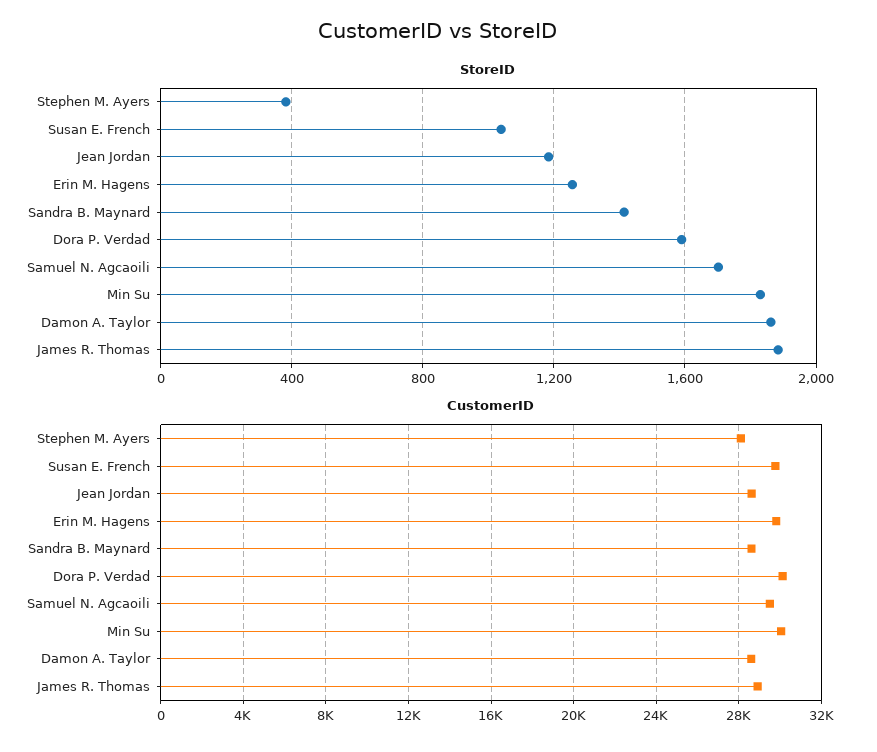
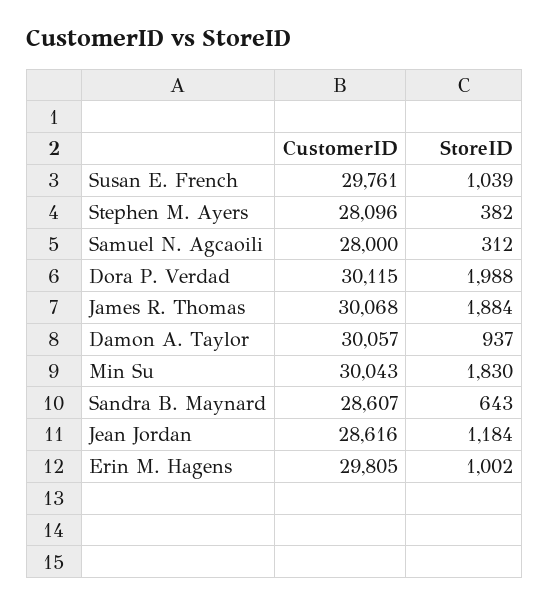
StoreID, Erin M. Hagens: 1250 -> 1002
StoreID, Sandra B. Maynard: 1400 -> 643
StoreID, Dora P. Verdad: 1600 -> 1988
StoreID, Samuel N. Agcaoili: 1700 -> 312
StoreID, Damon A. Taylor: 1850 -> 937
CustomerID, Samuel N. Agcaoili: 29500 -> 28000
CustomerID, Damon A. Taylor: 28500 -> 30057
CustomerID, James R. Thomas: 29000 -> 30068

